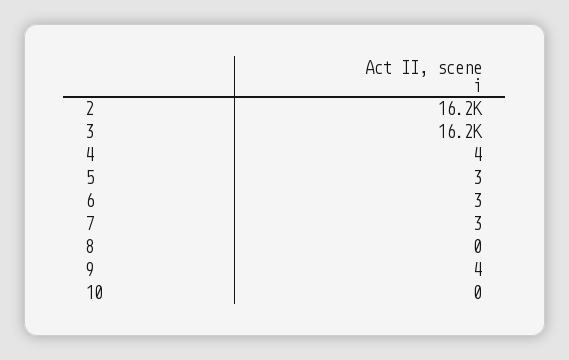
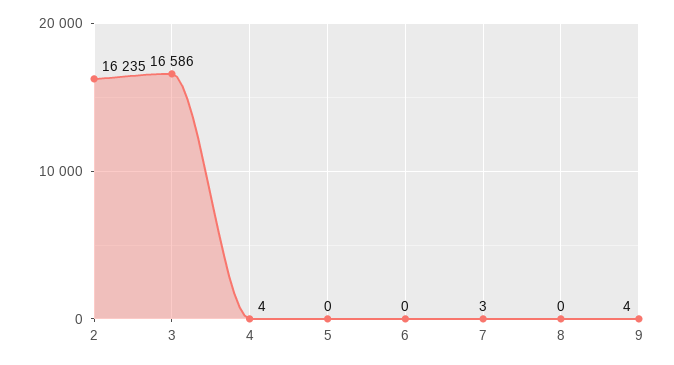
3: 16200 -> 16586
5: 3 -> 0
6: 3 -> 0
10: 0 -> none

